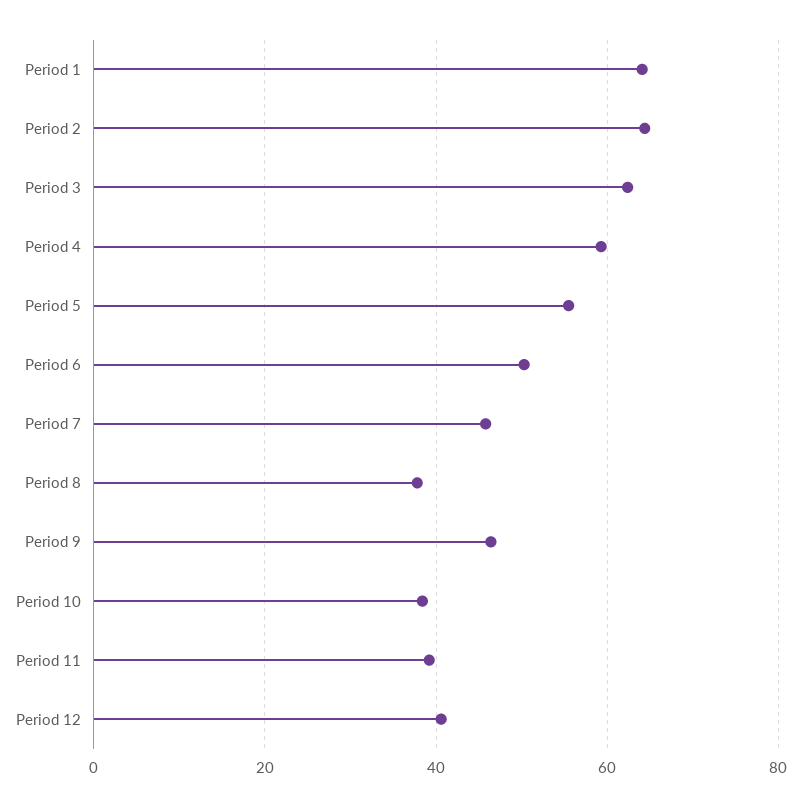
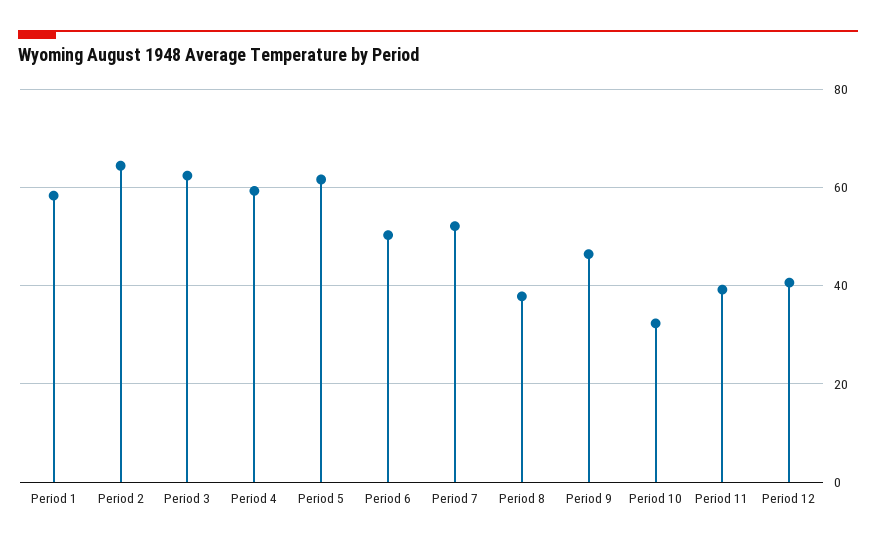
Period 1: 64 -> 58
Period 5: 56 -> 62
Period 7: 46 -> 52
Period 10: 38 -> 32

